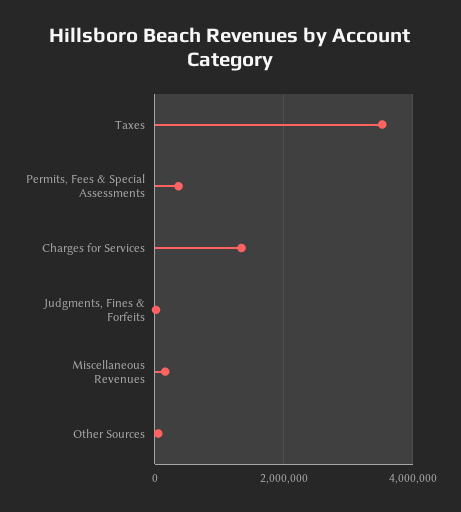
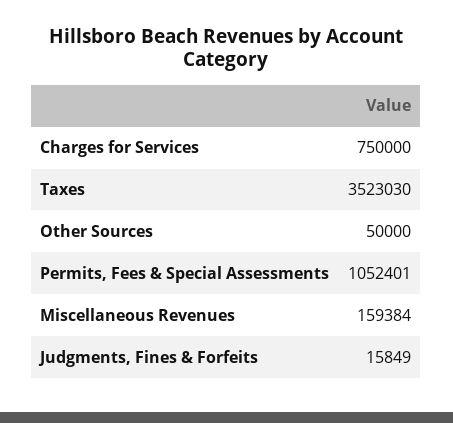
Permits, Fees & Special Assessments: 400000 -> 1052401
Charges for Services: 1400000 -> 750000

